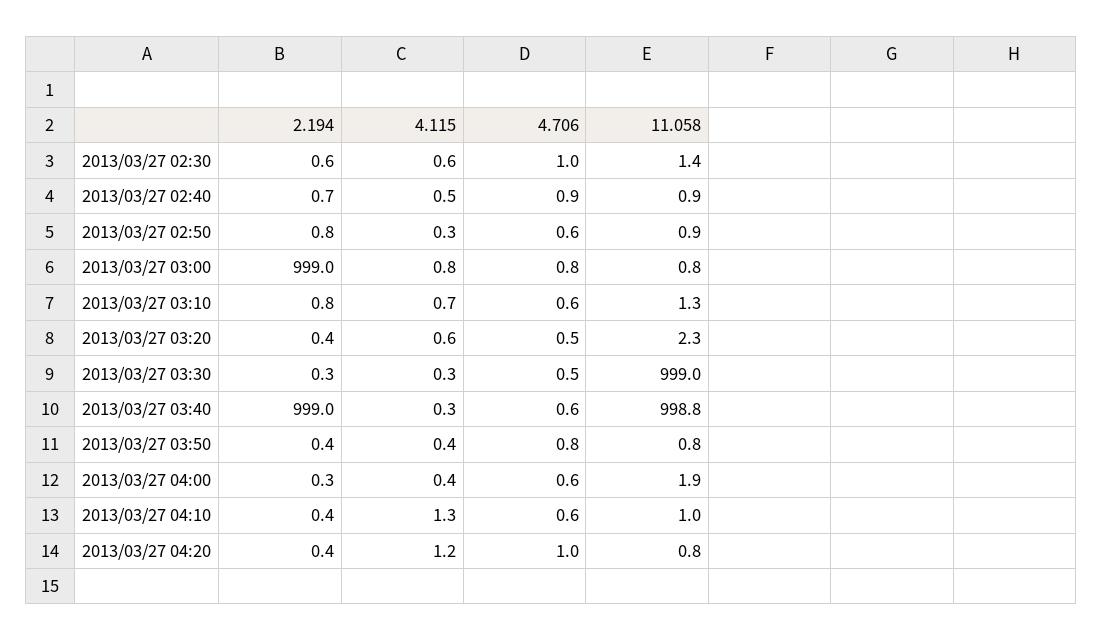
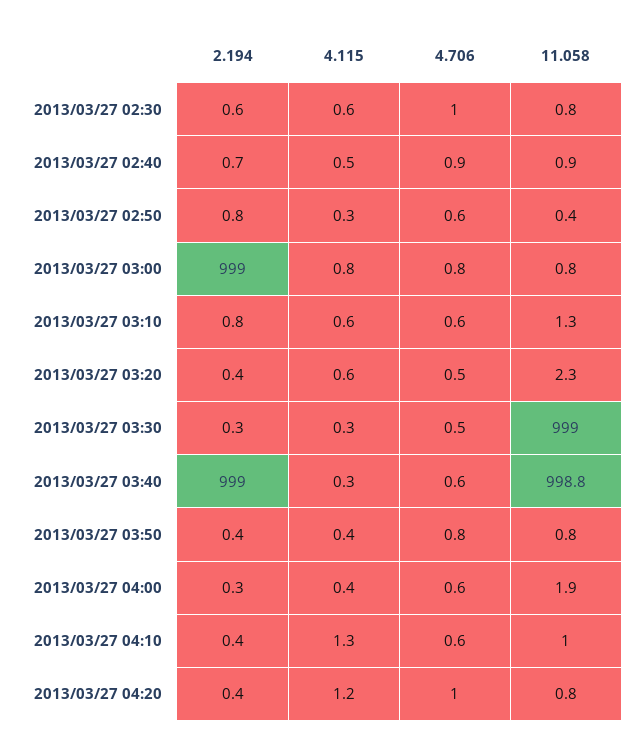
11.058, 2013/03/27 02:30: 1.4 -> 0.8
11.058, 2013/03/27 02:50: 0.9 -> 0.4
4.115, 2013/03/27 03:10: 0.7 -> 0.6

